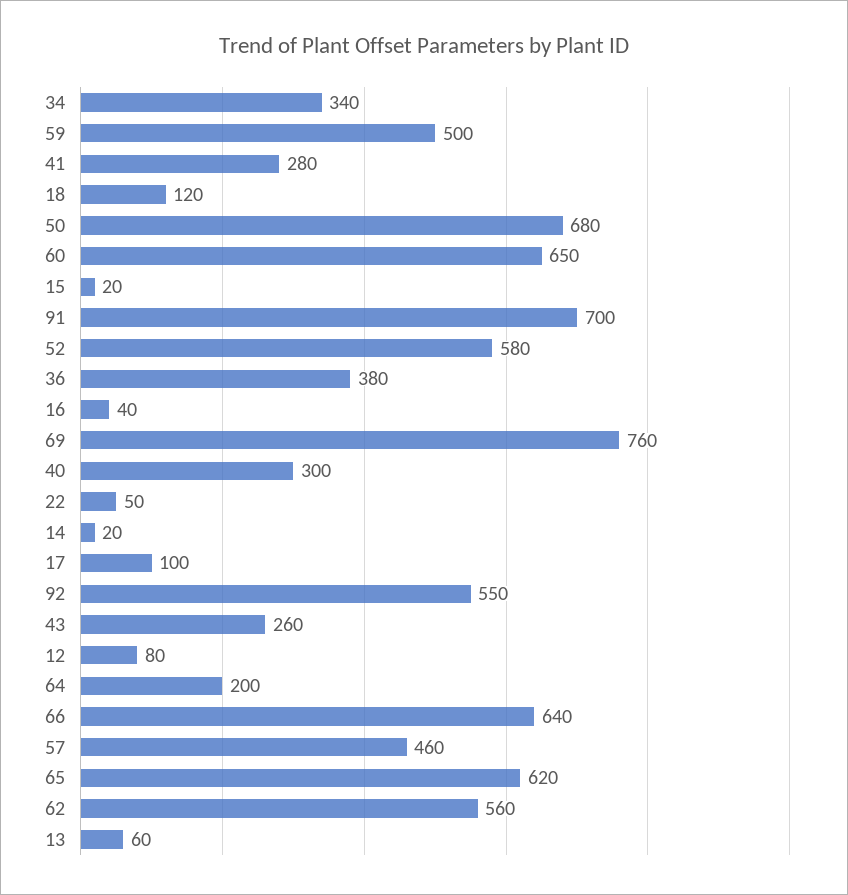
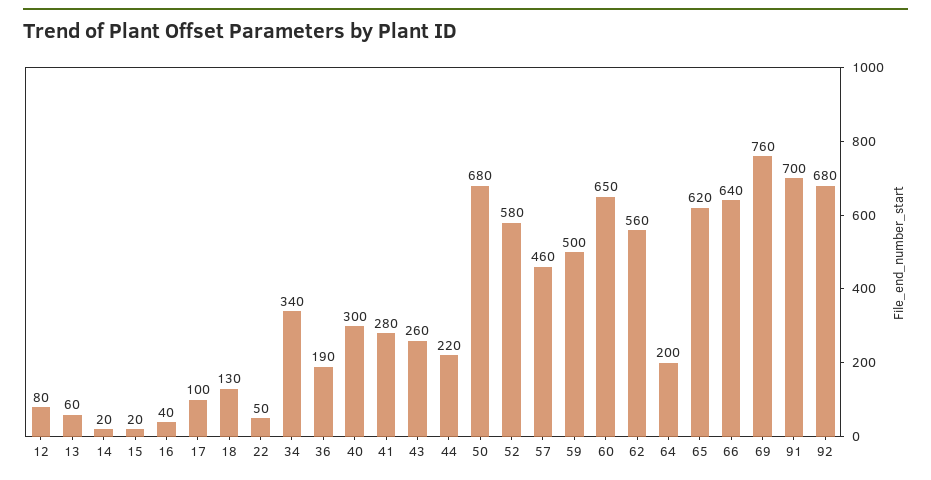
18: 120 -> 130
36: 380 -> 190
92: 550 -> 680
44: none -> 220

